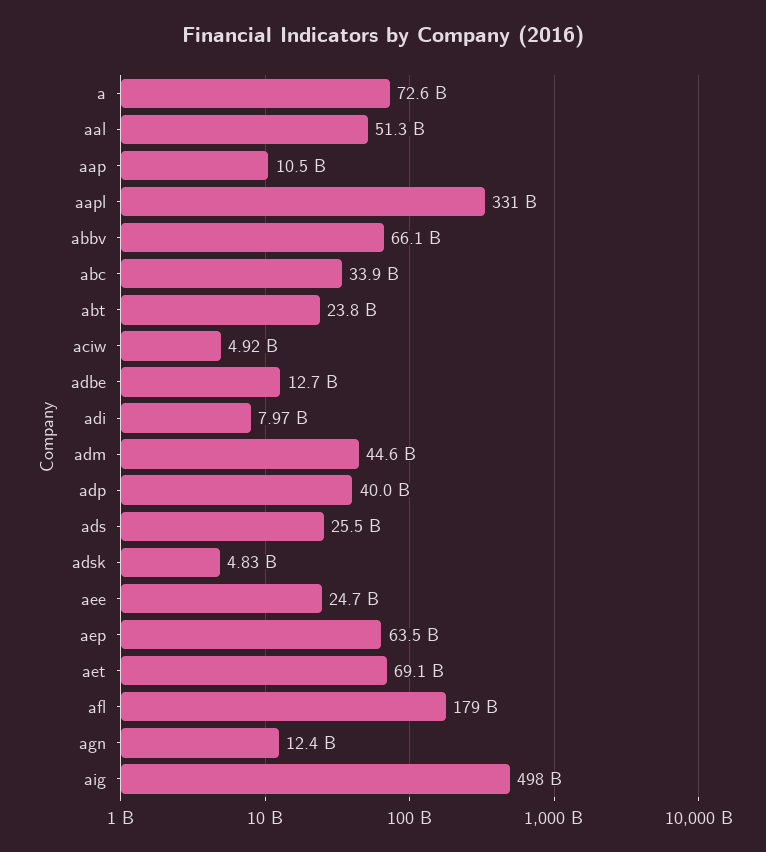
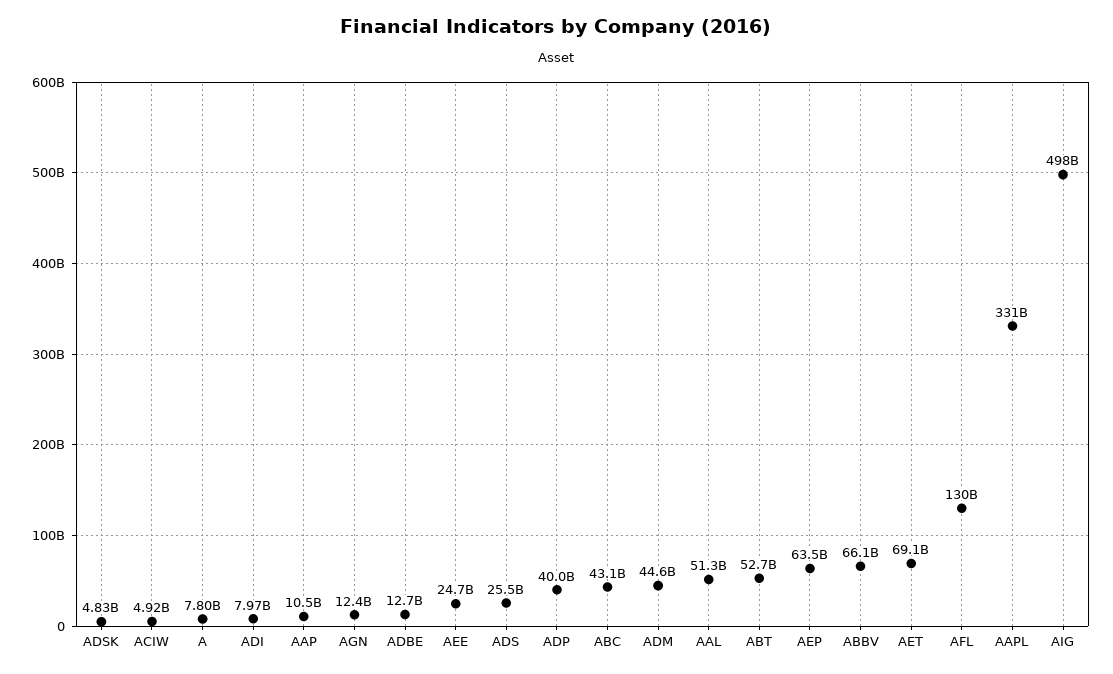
a: 72600000000 -> 7800000000
abc: 33900000000 -> 43100000000
abt: 23800000000 -> 52700000000
afl: 179000000000 -> 130000000000

